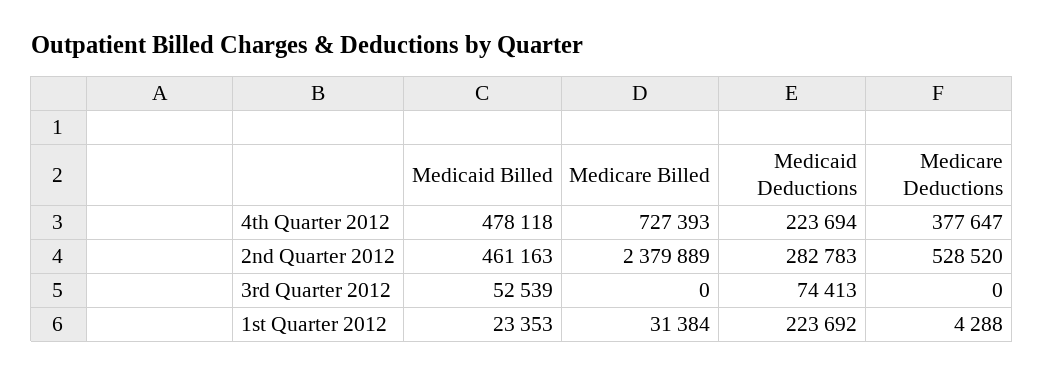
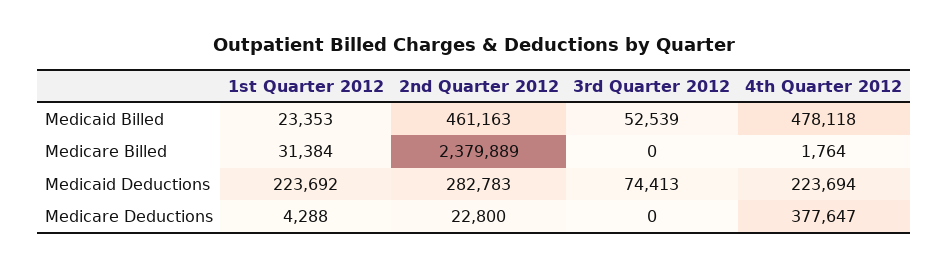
Medicare Billed, 4th Quarter 2012: 727393 -> 1764
Medicare Deductions, 2nd Quarter 2012: 528520 -> 22800

